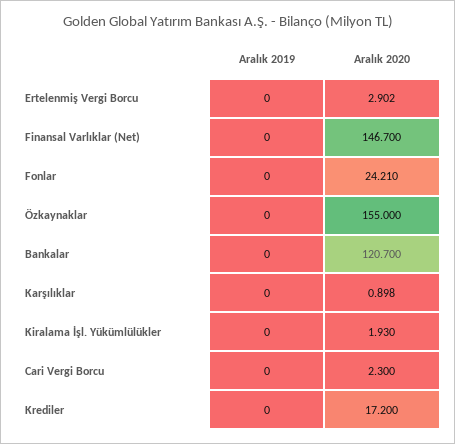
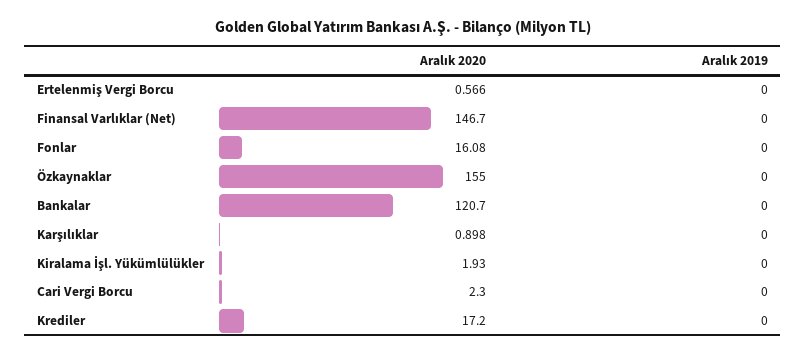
Aralık 2020, Ertelenmiş Vergi Borcu: 2.902 -> 0.566
Aralık 2020, Fonlar: 24.21 -> 16.08

